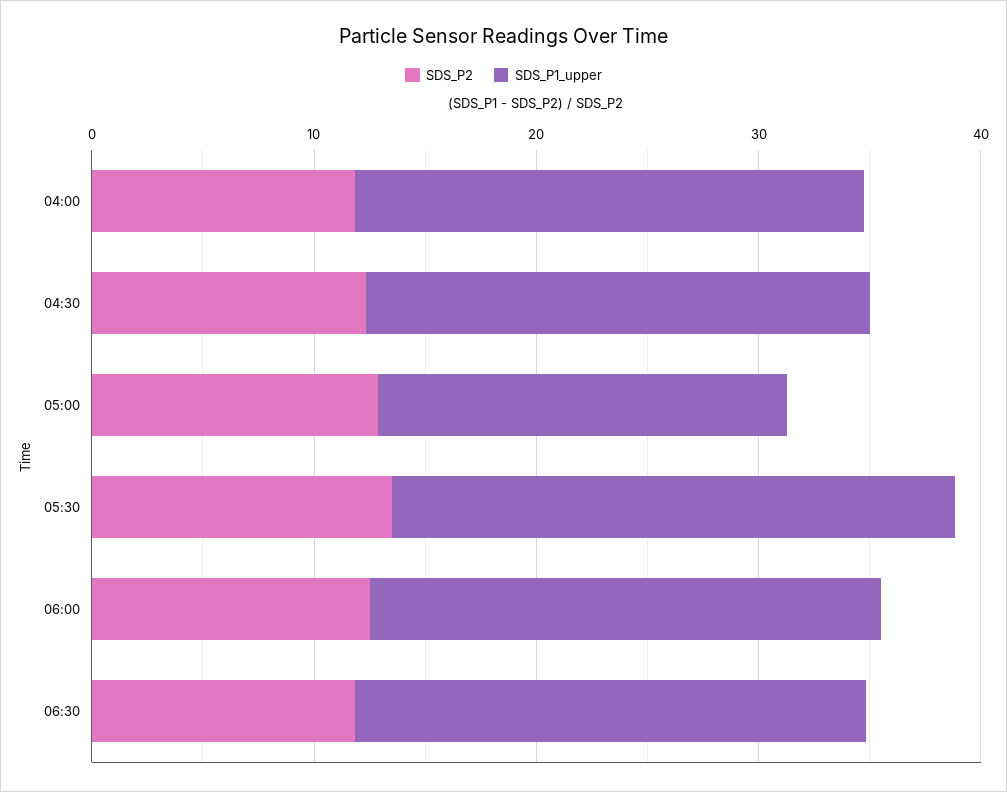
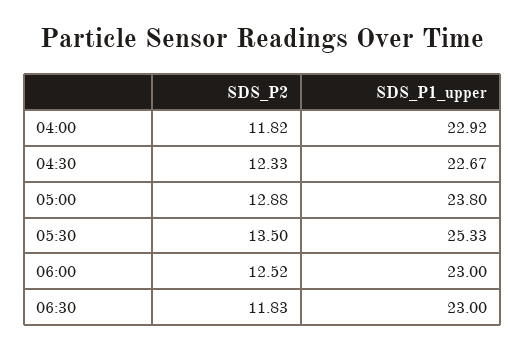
SDS_P1_upper, 05:00: 18 -> 23.8

